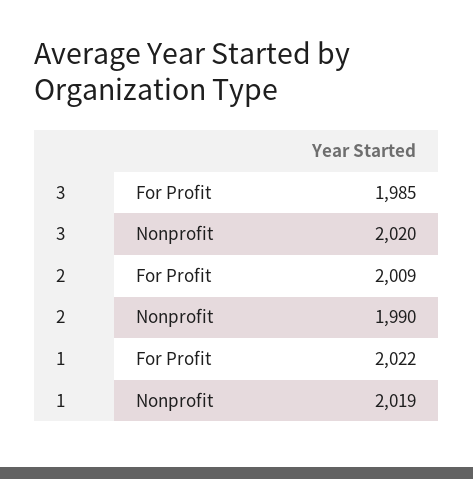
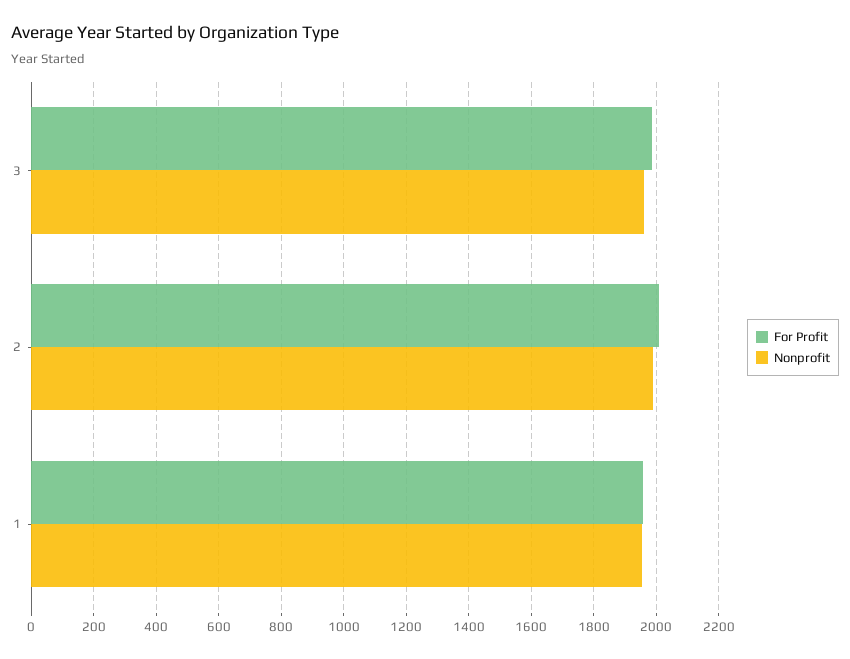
Nonprofit, 3: 2020 -> 1960
For Profit, 1: 2022 -> 1960
Nonprofit, 1: 2019 -> 1960

